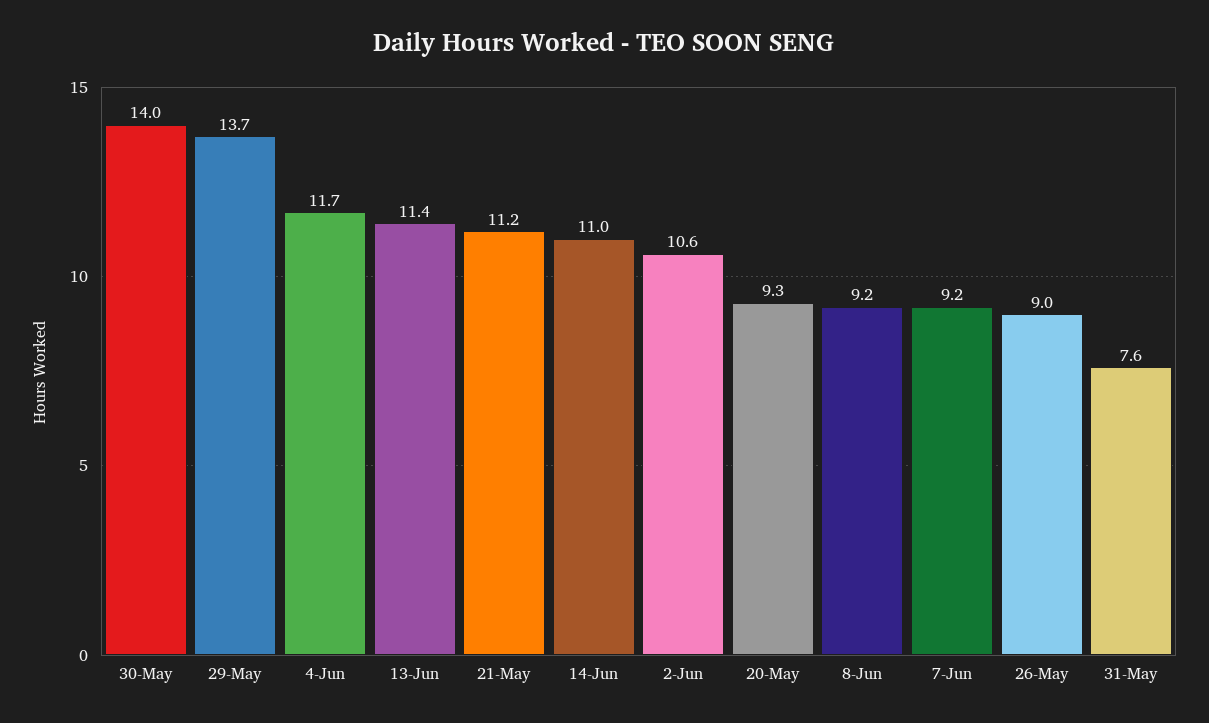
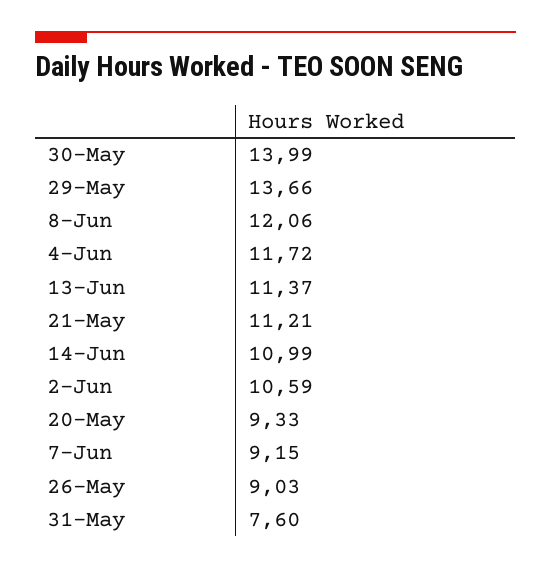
8-Jun: 9.2 -> 12.06

